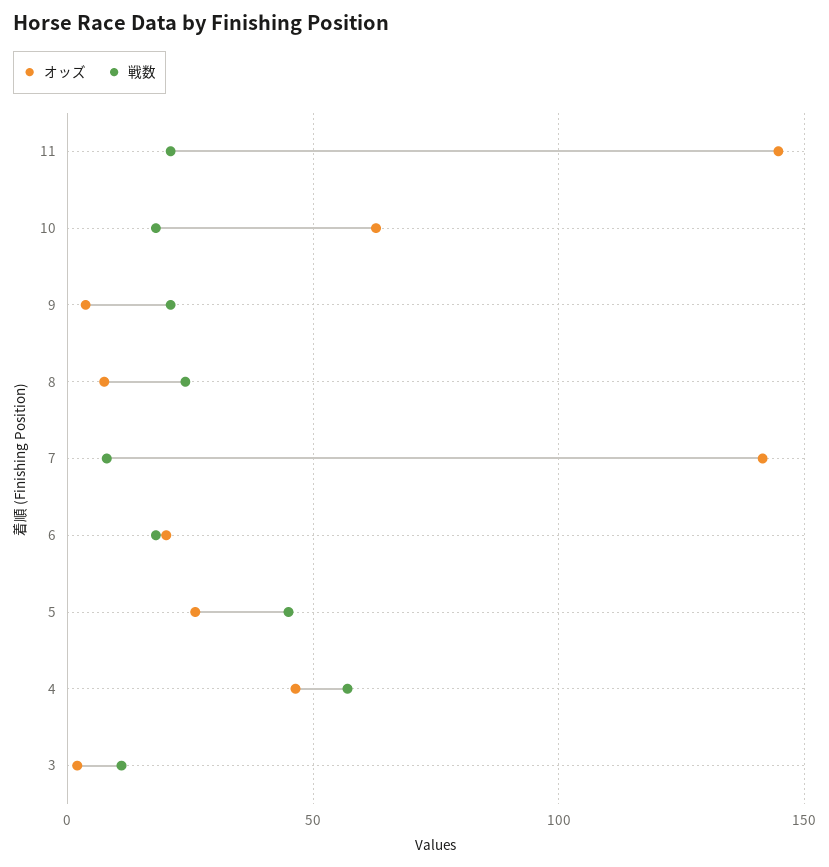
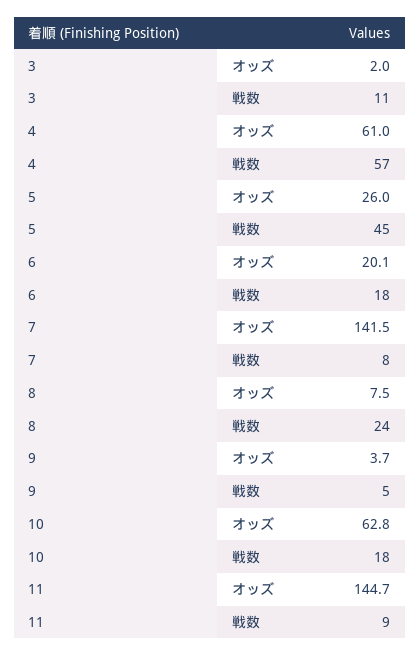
戦数, 11: 20 -> 9
戦数, 9: 20 -> 5
オッズ, 4: 45 -> 61

